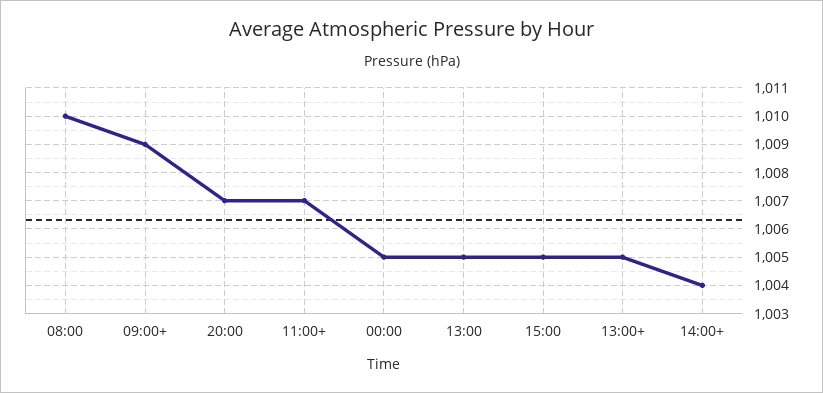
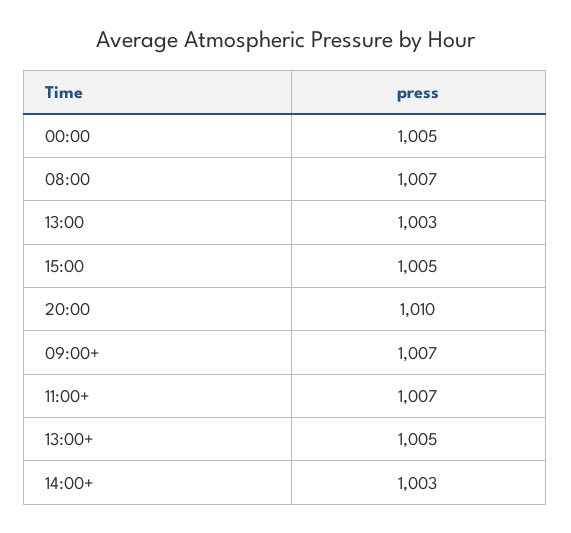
08:00: 1010 -> 1007
09:00+: 1009 -> 1007
20:00: 1007 -> 1010
13:00: 1005 -> 1003
14:00+: 1004 -> 1003

